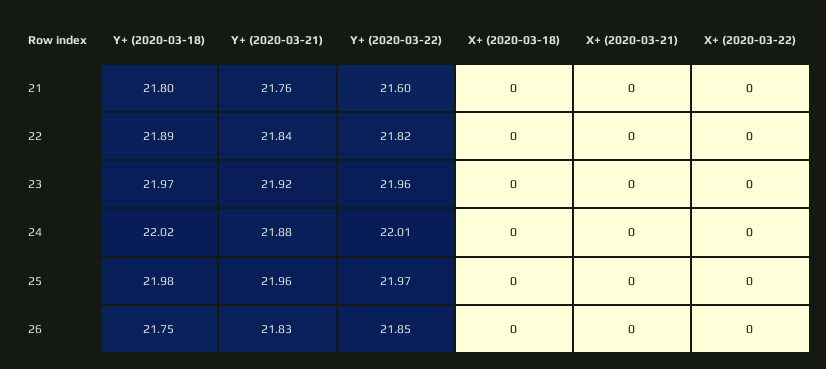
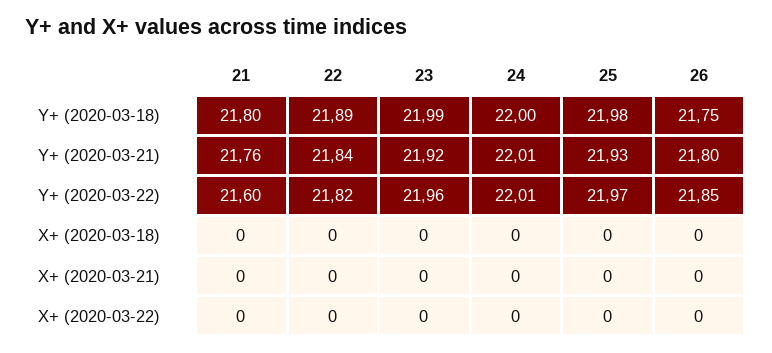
Y+ (2020-03-18), 23: 21.97 -> 21.99
Y+ (2020-03-18), 24: 22.02 -> 22
Y+ (2020-03-21), 24: 21.88 -> 22.01
Y+ (2020-03-21), 25: 21.96 -> 21.93
Y+ (2020-03-21), 26: 21.83 -> 21.8

